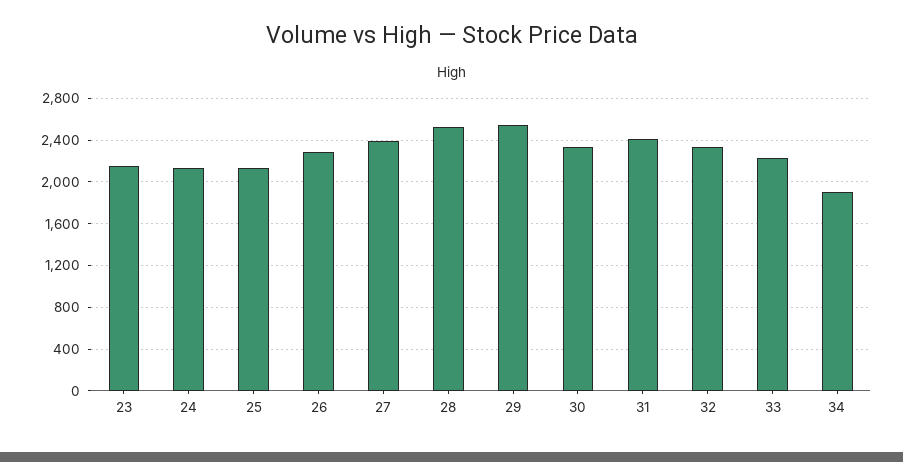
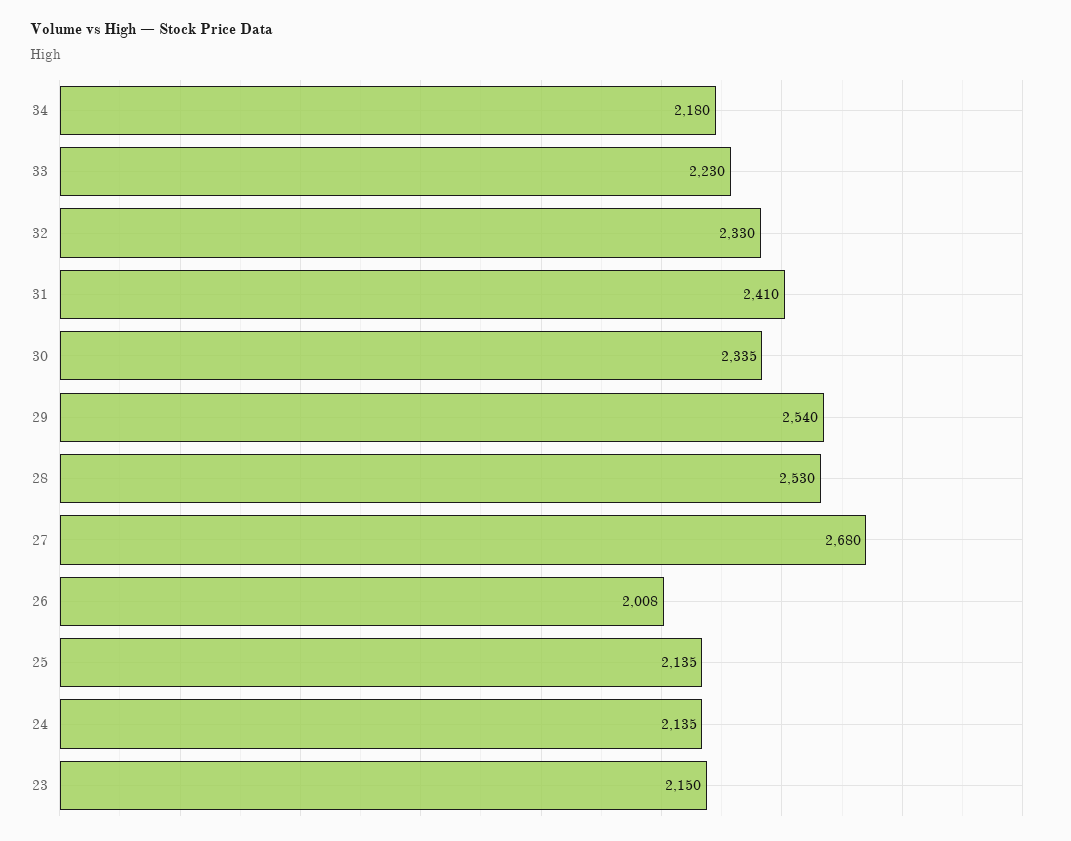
26: 2300 -> 2008
27: 2400 -> 2680
34: 1900 -> 2180

